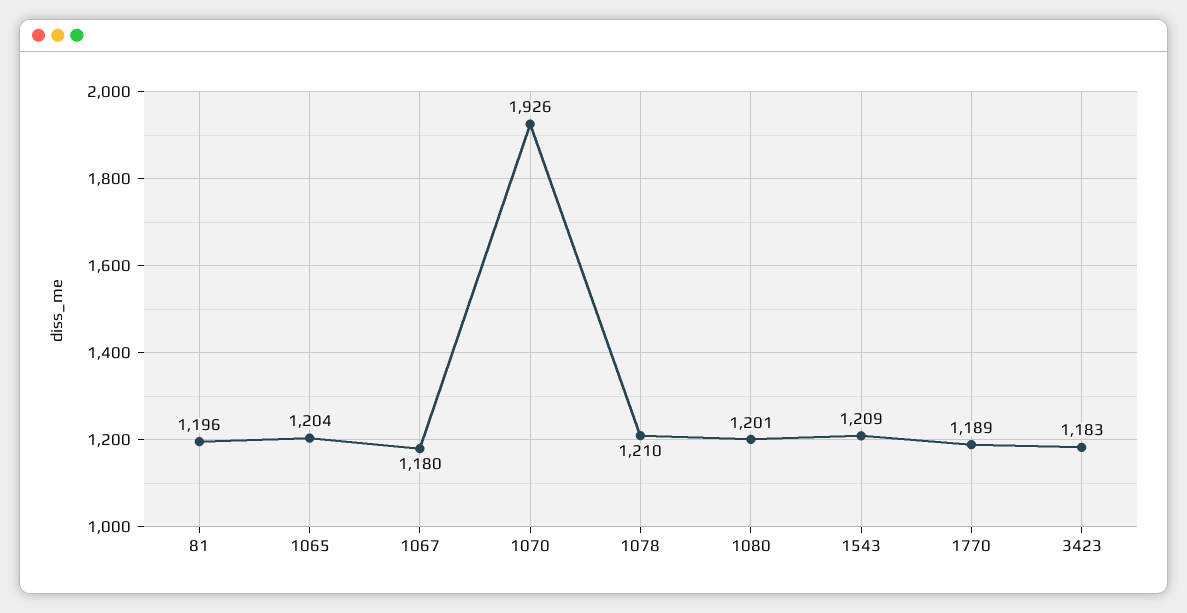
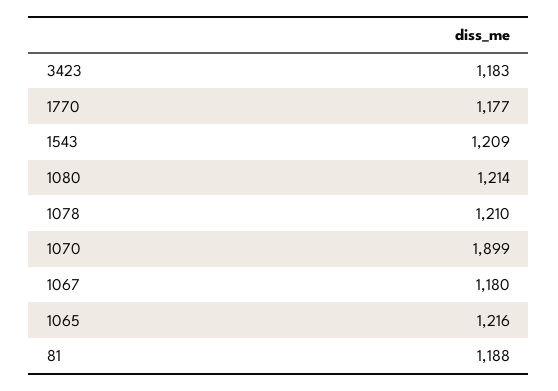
81: 1196 -> 1188
1065: 1204 -> 1216
1070: 1926 -> 1899
1080: 1201 -> 1214
1770: 1189 -> 1177

